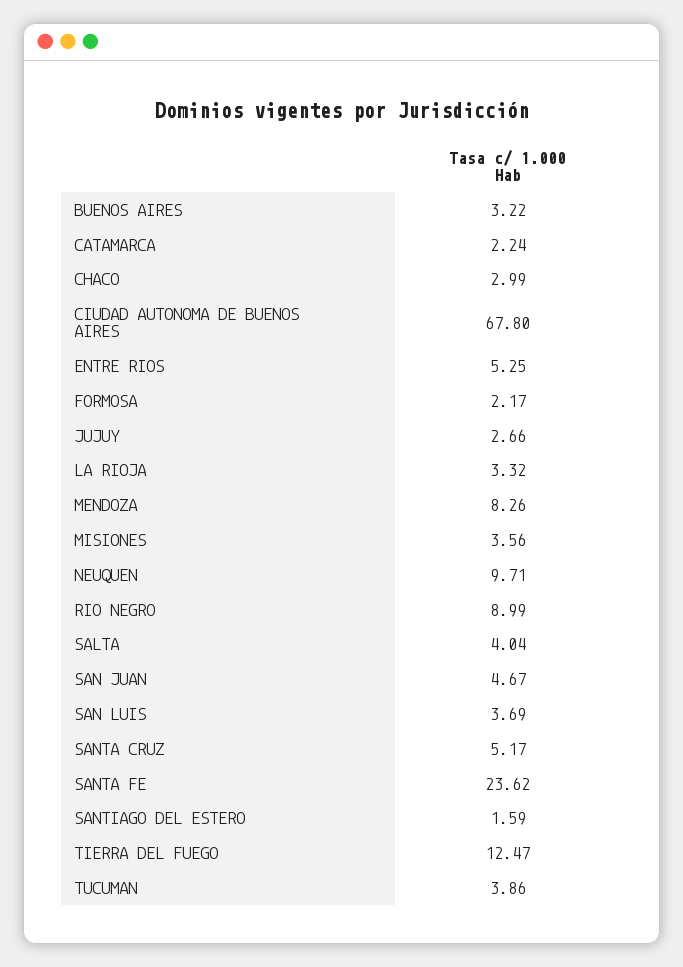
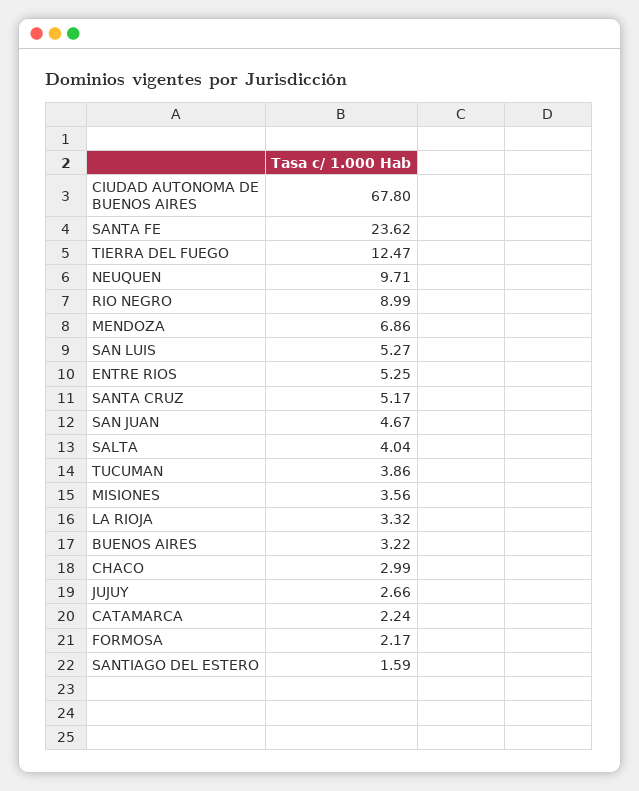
MENDOZA: 8.26 -> 6.86
SAN LUIS: 3.69 -> 5.27

